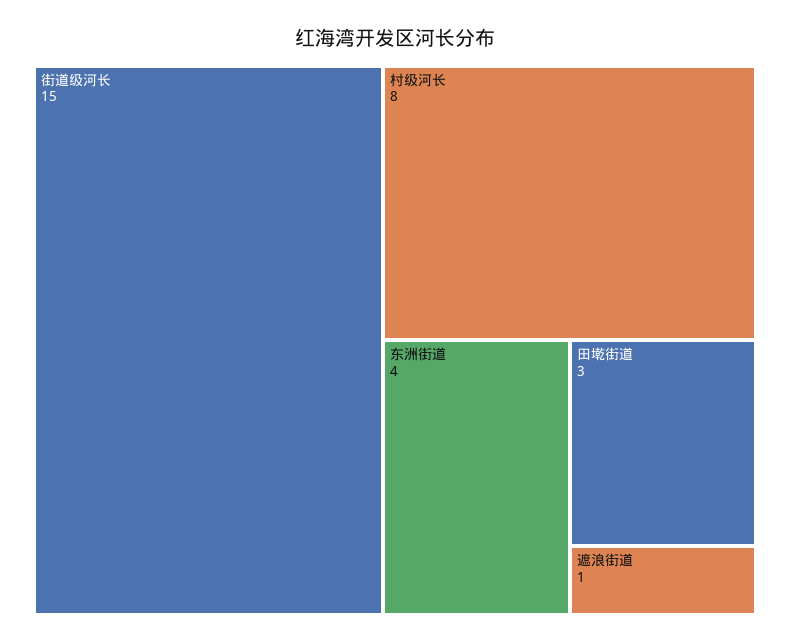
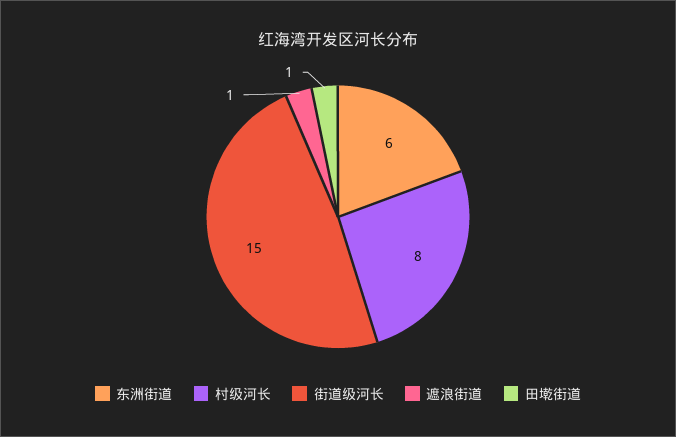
东洲街道: 4 -> 6
田墘街道: 3 -> 1

